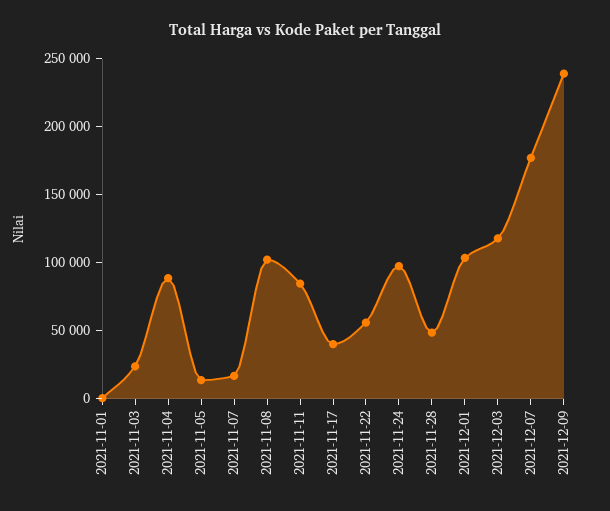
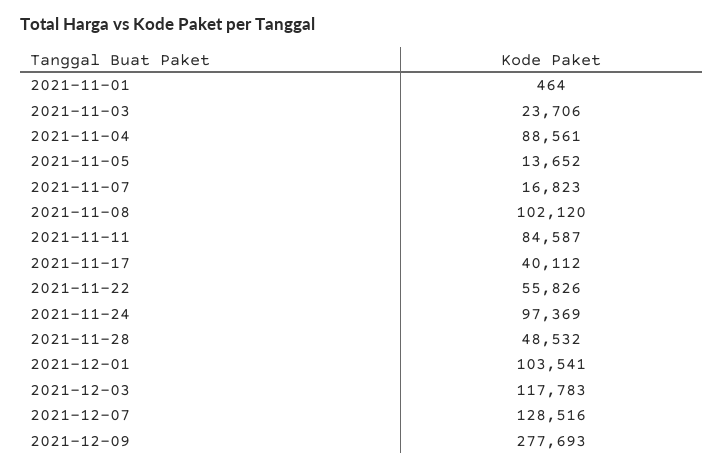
2021-12-07: 180000 -> 128516
2021-12-09: 240000 -> 277693

